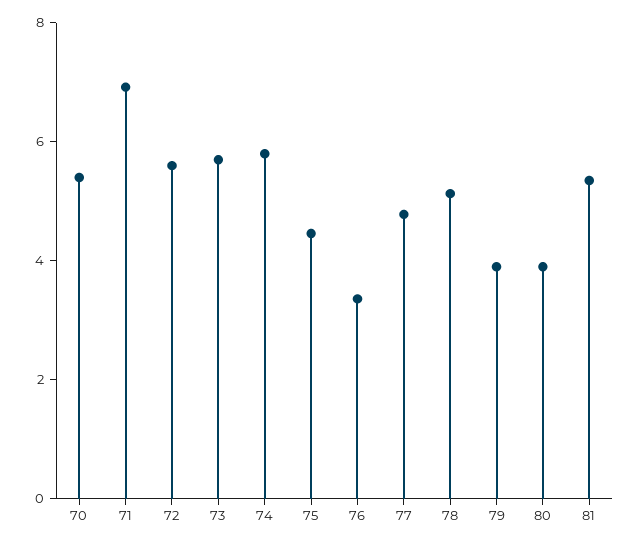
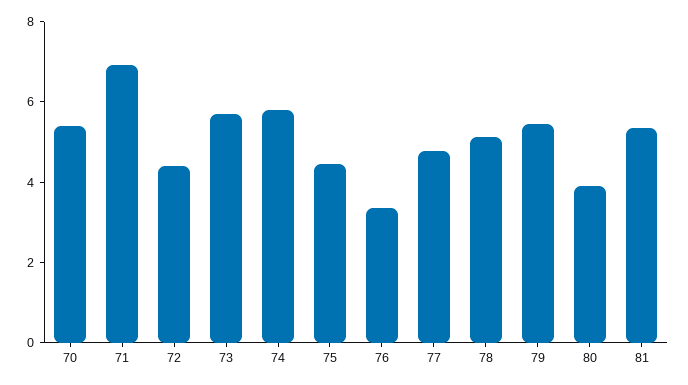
72: 5.5 -> 4.5
79: 4 -> 5.5

